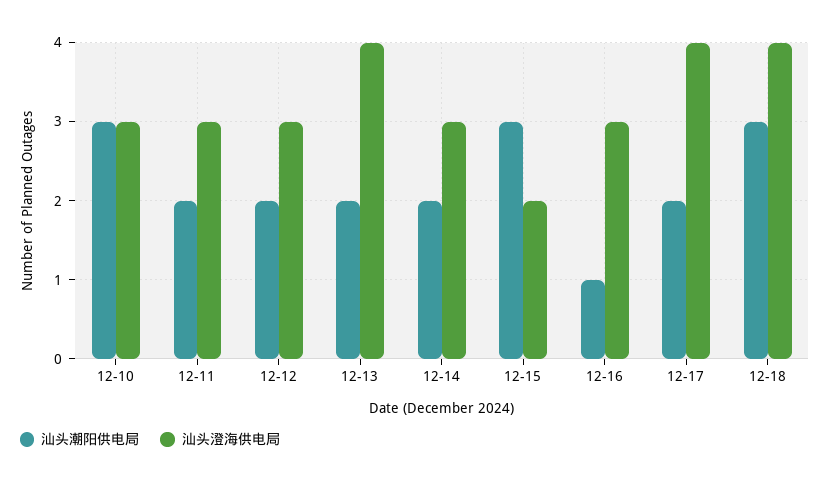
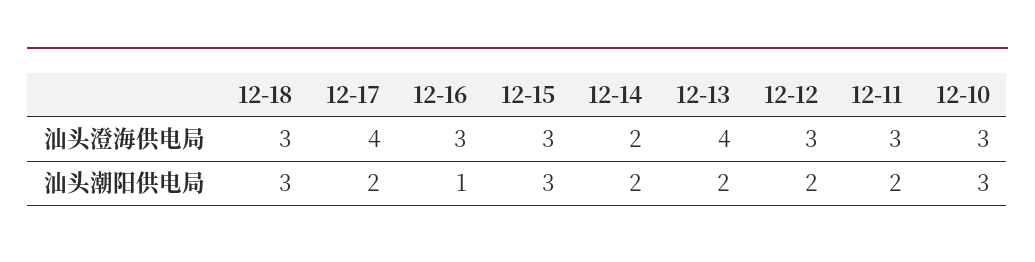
汕头澄海供电局, 12-14: 3 -> 2
汕头澄海供电局, 12-15: 2 -> 3
汕头澄海供电局, 12-18: 4 -> 3

